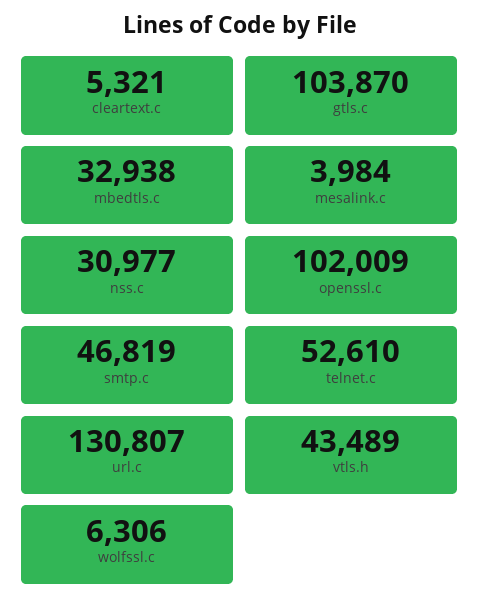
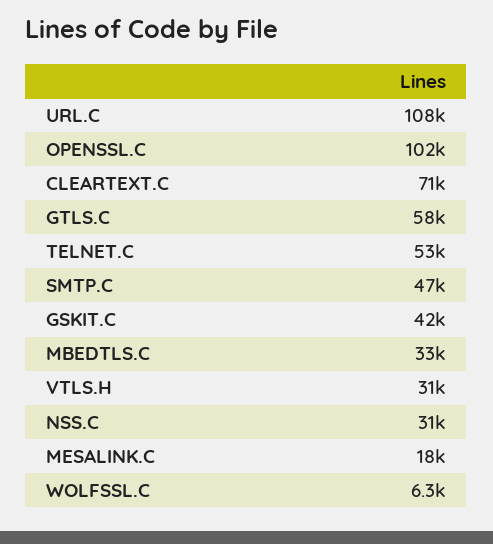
cleartext.c: 5321 -> 71000
gtls.c: 103870 -> 58000
mesalink.c: 3984 -> 18000
url.c: 130807 -> 108000
vtls.h: 43489 -> 31000
GSKIT.C: none -> 42000

